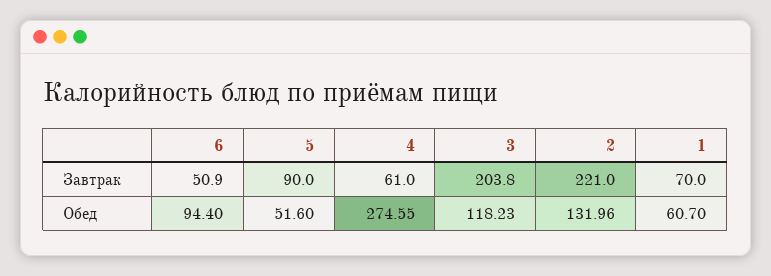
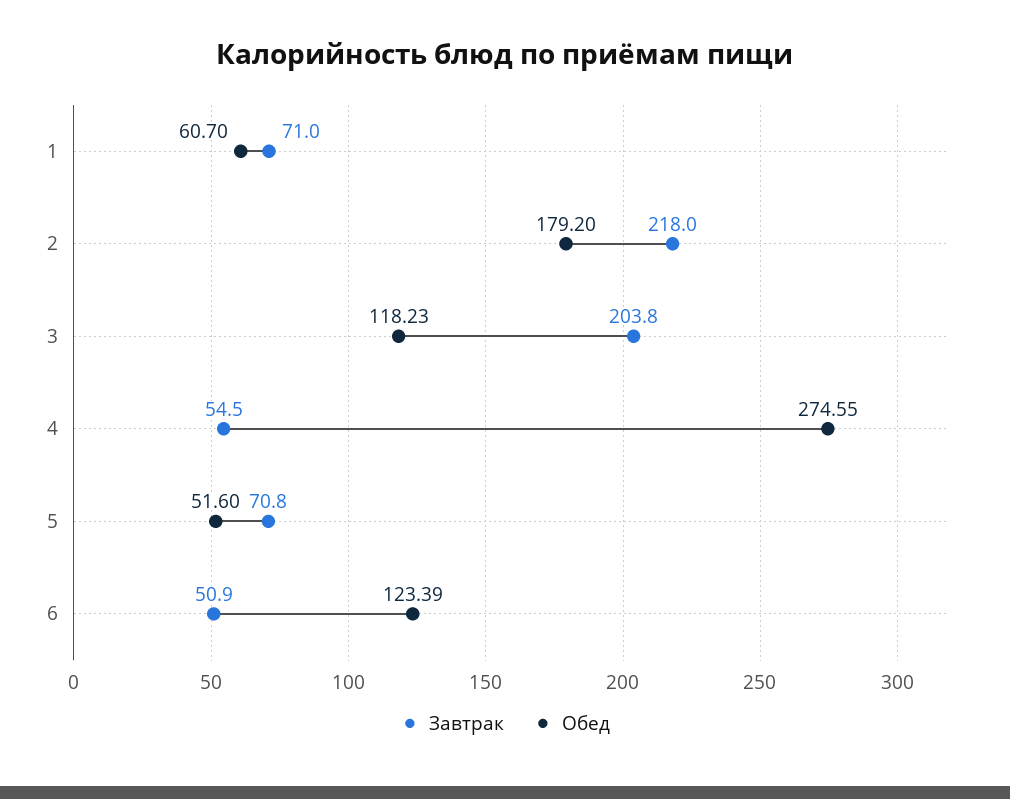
Завтрак, 5: 90 -> 70.8
Завтрак, 4: 61 -> 54.5
Завтрак, 2: 221 -> 218
Завтрак, 1: 70 -> 71
Обед, 6: 94.4 -> 123.39
Обед, 2: 131.96 -> 179.2

